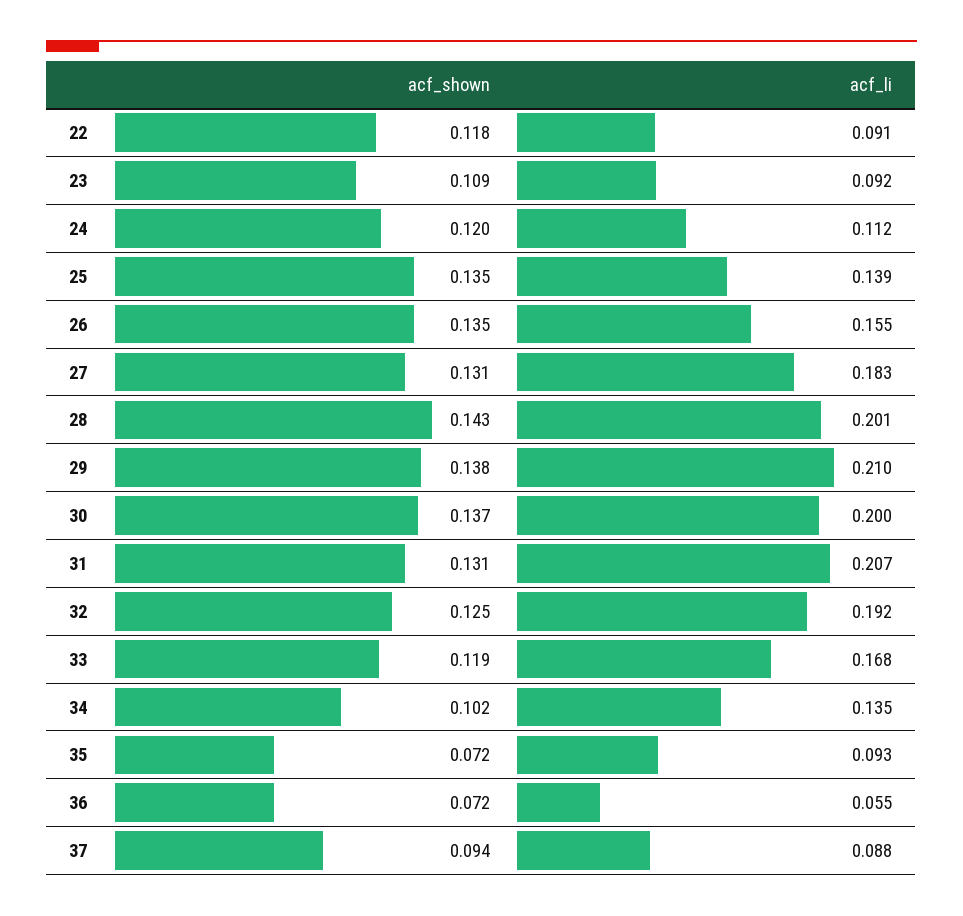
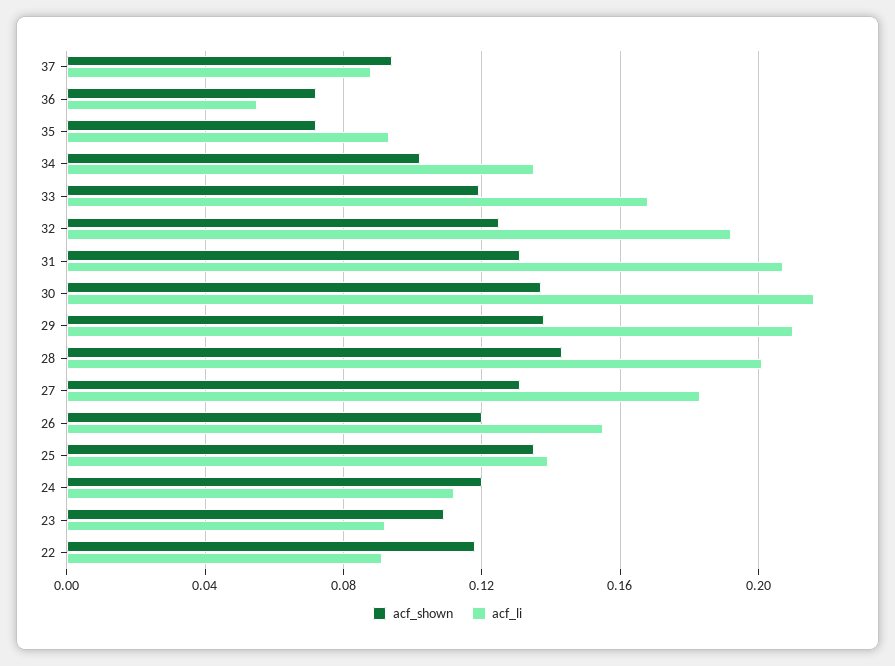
acf_shown, 26: 0.135 -> 0.12
acf_li, 30: 0.2 -> 0.215

